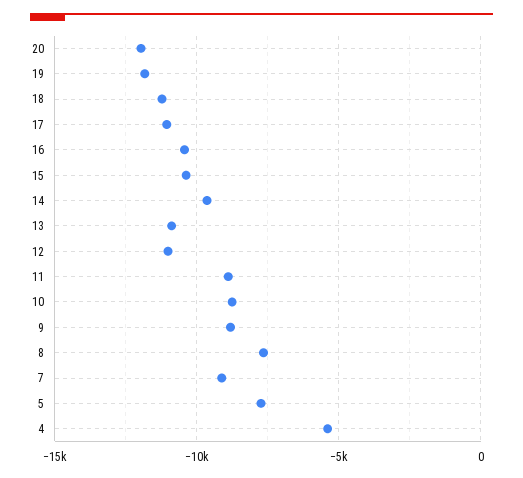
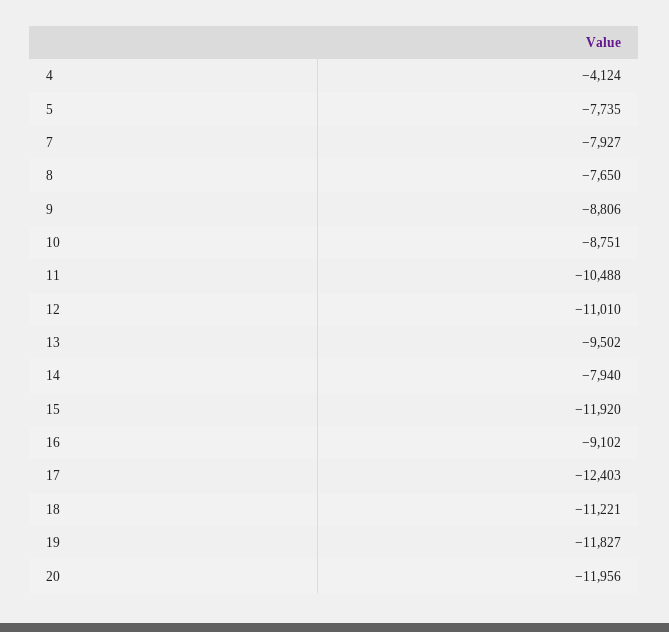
17: -11000 -> -12403
16: -10500 -> -9102
15: -10500 -> -11920
14: -9500 -> -7940
13: -11000 -> -9502
11: -9000 -> -10488
7: -9000 -> -7927
4: -5500 -> -4124

